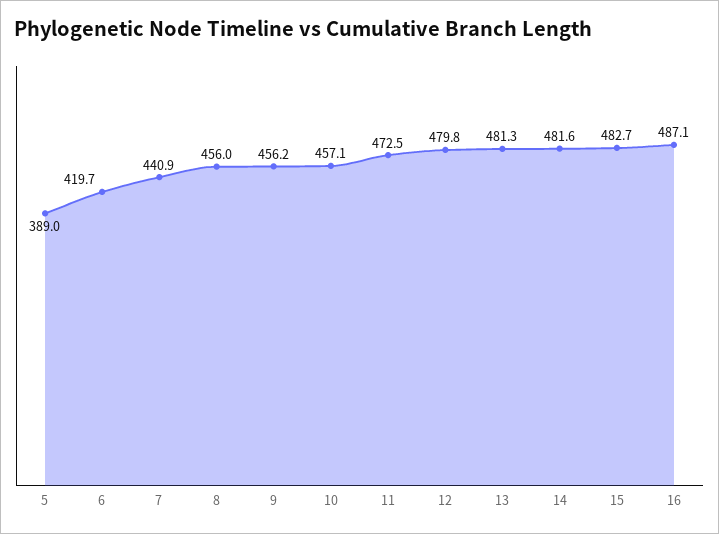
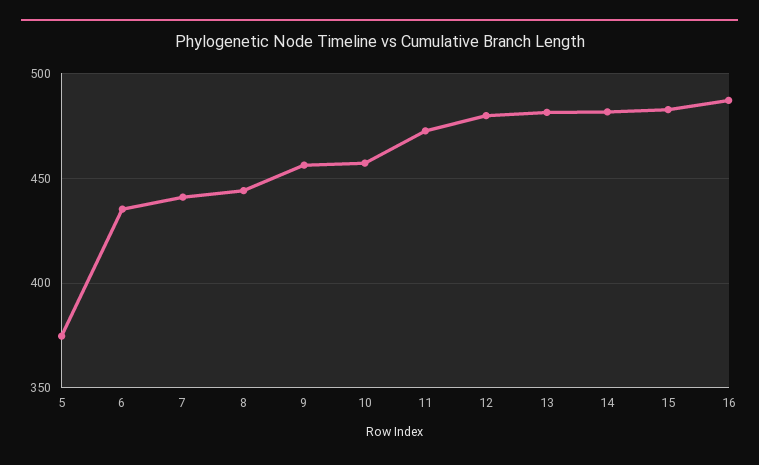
5: 389 -> 375
6: 419.7 -> 435
8: 456 -> 445

